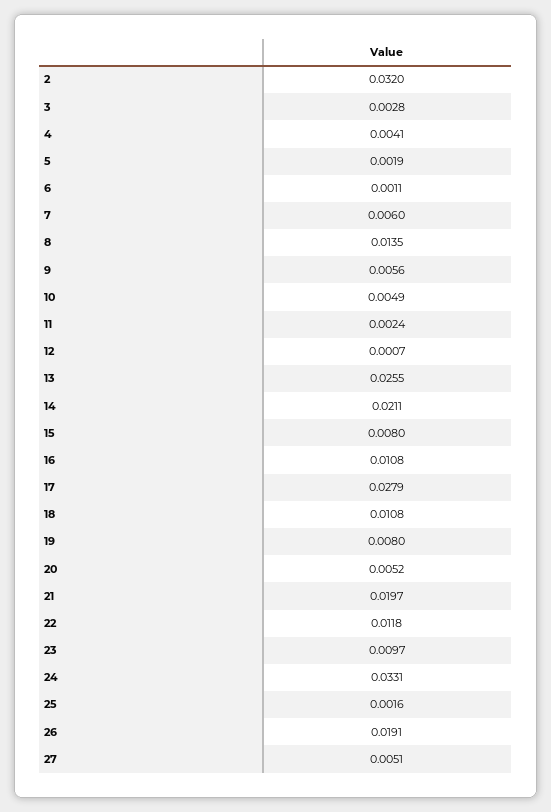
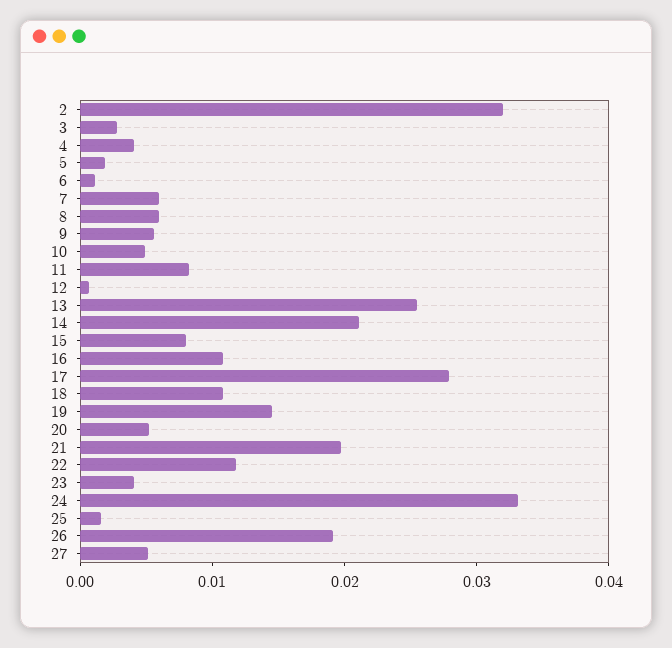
8: 0.0135 -> 0.006
11: 0.0024 -> 0.008
19: 0.008 -> 0.014
23: 0.0097 -> 0.004

